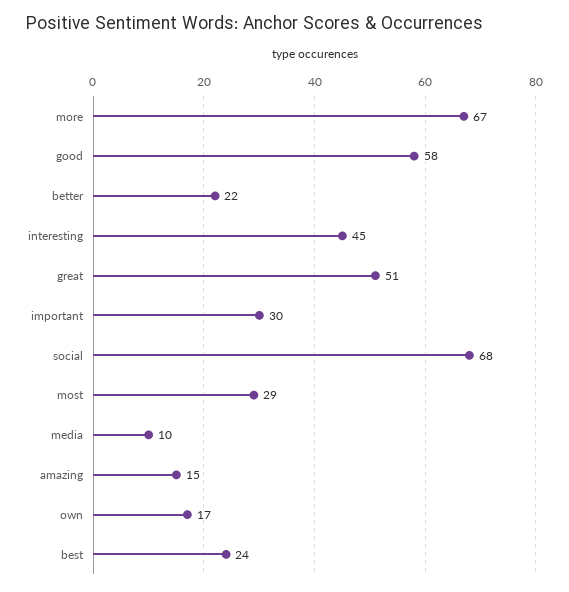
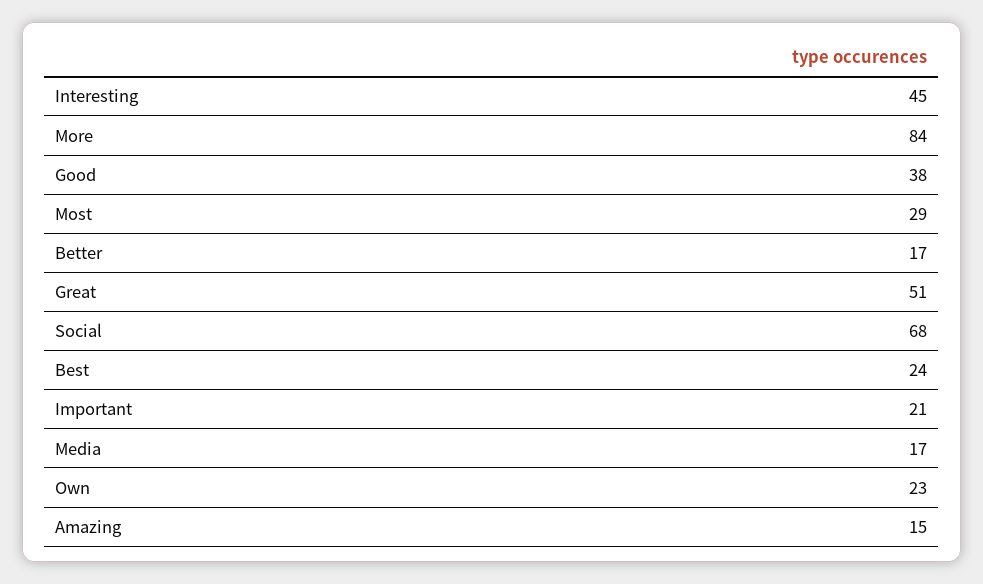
more: 67 -> 84
good: 58 -> 38
better: 22 -> 17
important: 30 -> 21
media: 10 -> 17
own: 17 -> 23

